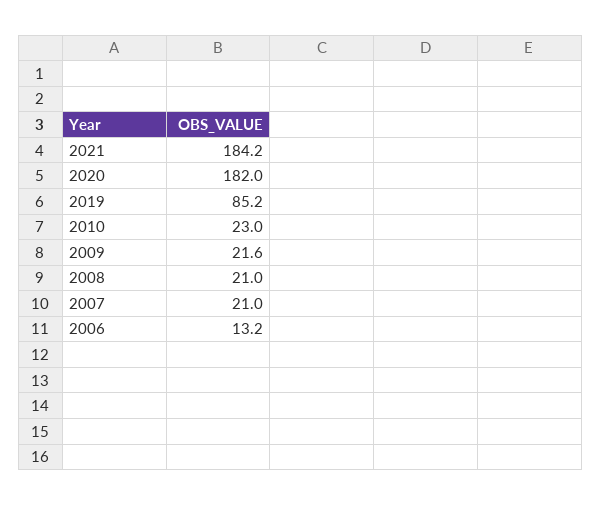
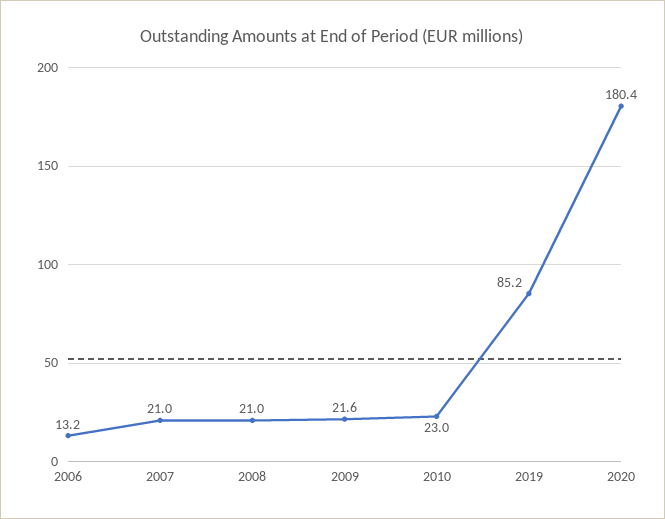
2021: 184.2 -> none
2020: 182 -> 180.4

